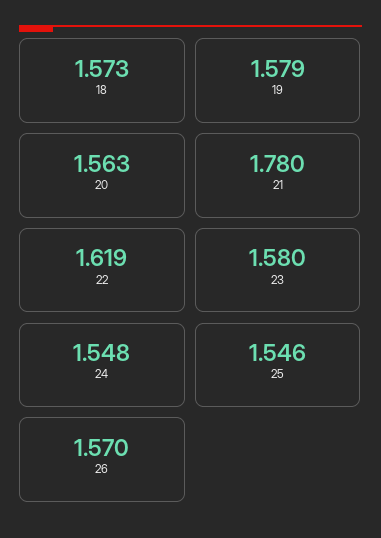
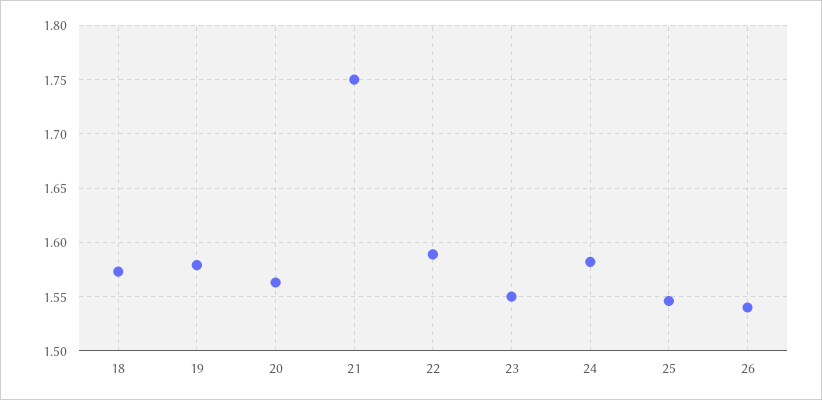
21: 1.78 -> 1.75
22: 1.619 -> 1.59
23: 1.58 -> 1.55
24: 1.548 -> 1.58
26: 1.57 -> 1.54

